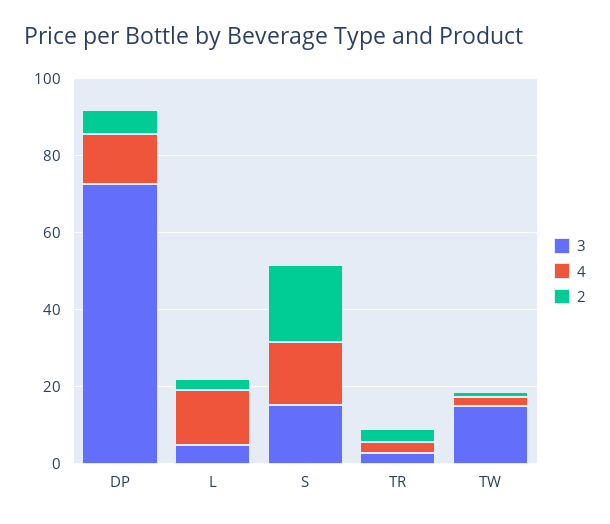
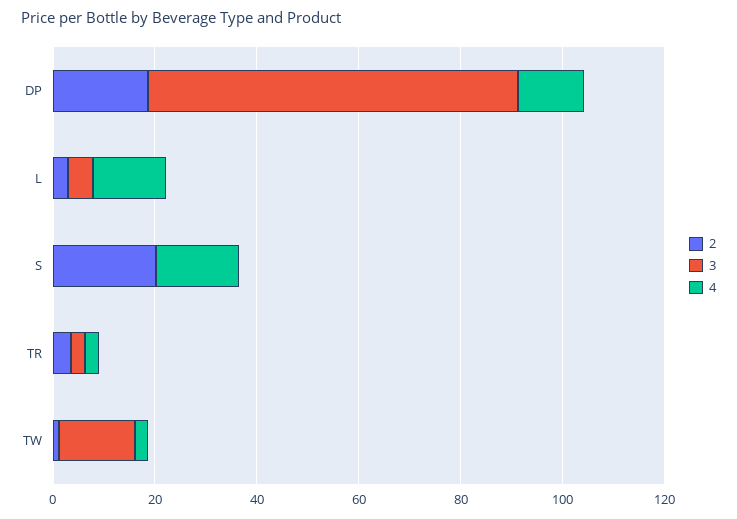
2, DP: 5 -> 20
3, S: 15 -> 0

